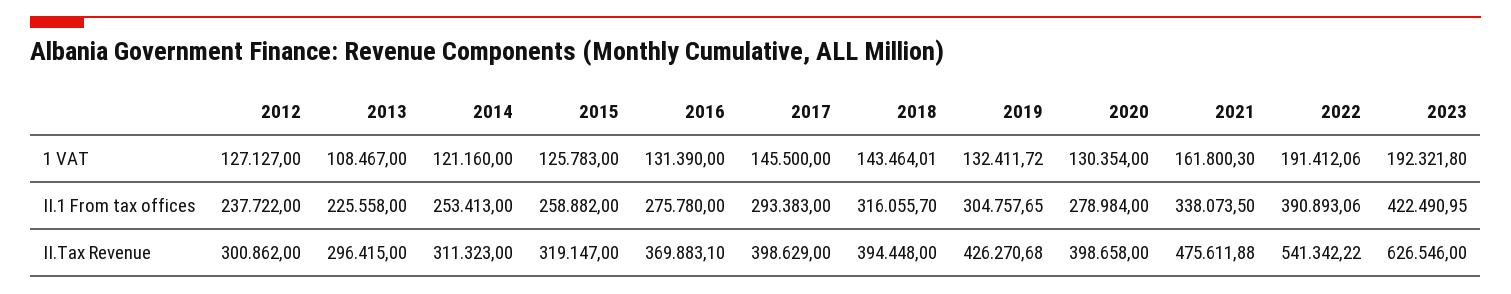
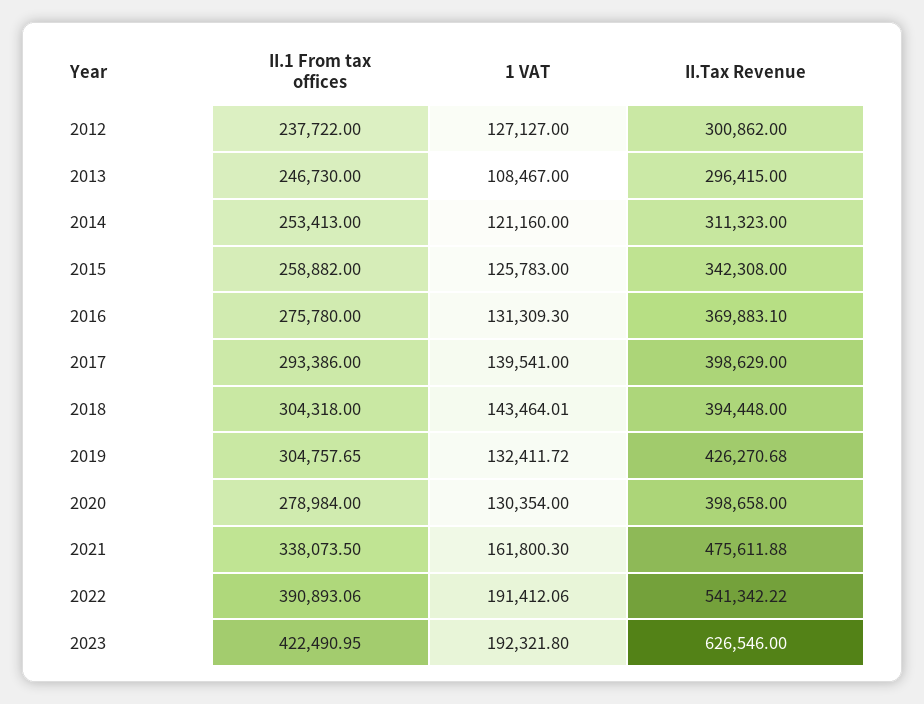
2016, 1 VAT: 131390 -> 131309.3
2017, 1 VAT: 145500 -> 139541
2013, II.1 From tax offices: 225558 -> 246730
2017, II.1 From tax offices: 293383 -> 293386
2018, II.1 From tax offices: 316055.7 -> 304318
2015, II.Tax Revenue: 319147 -> 342308

